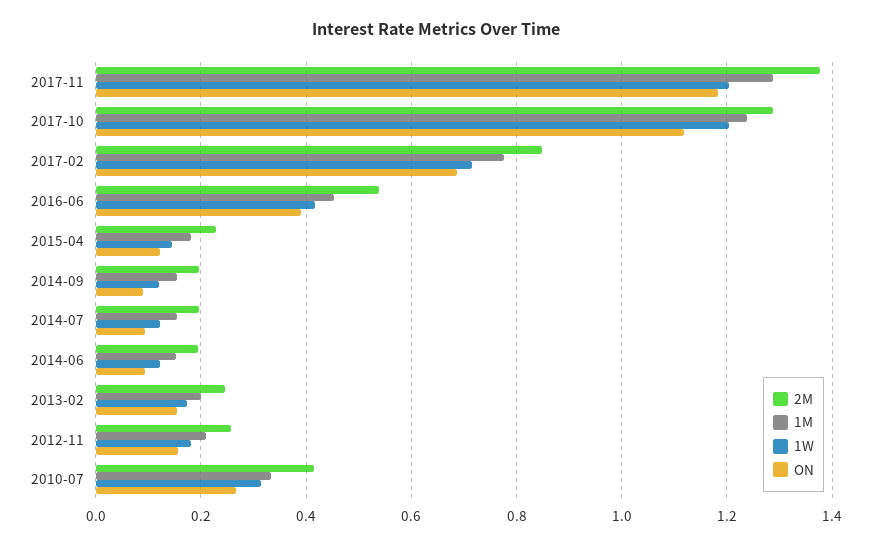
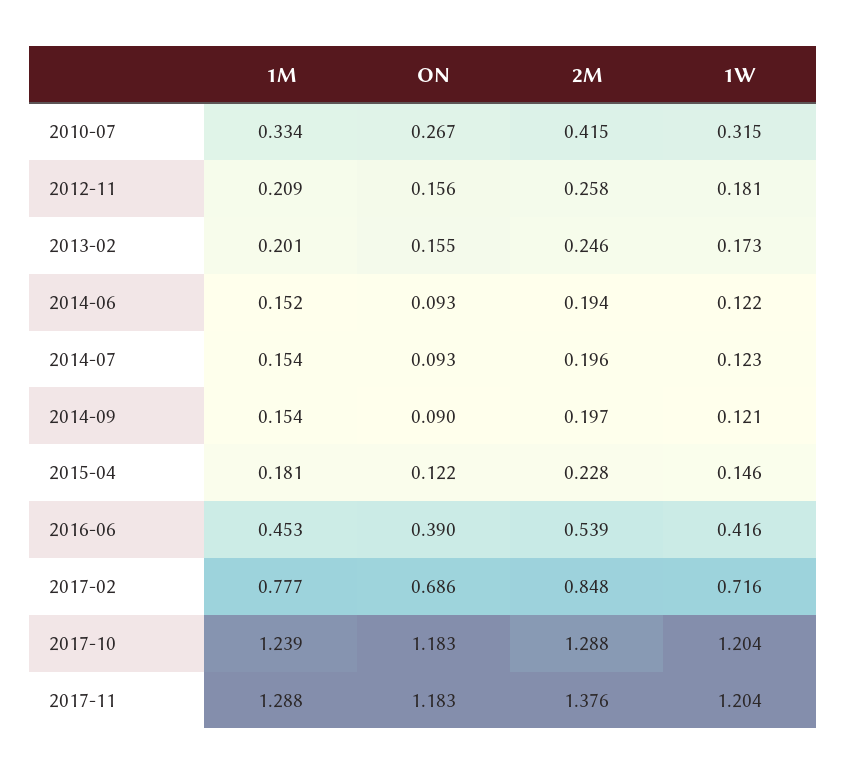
ON, 2017-10: 1.12 -> 1.183

